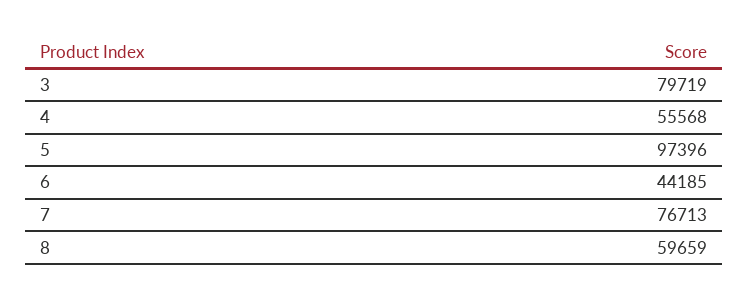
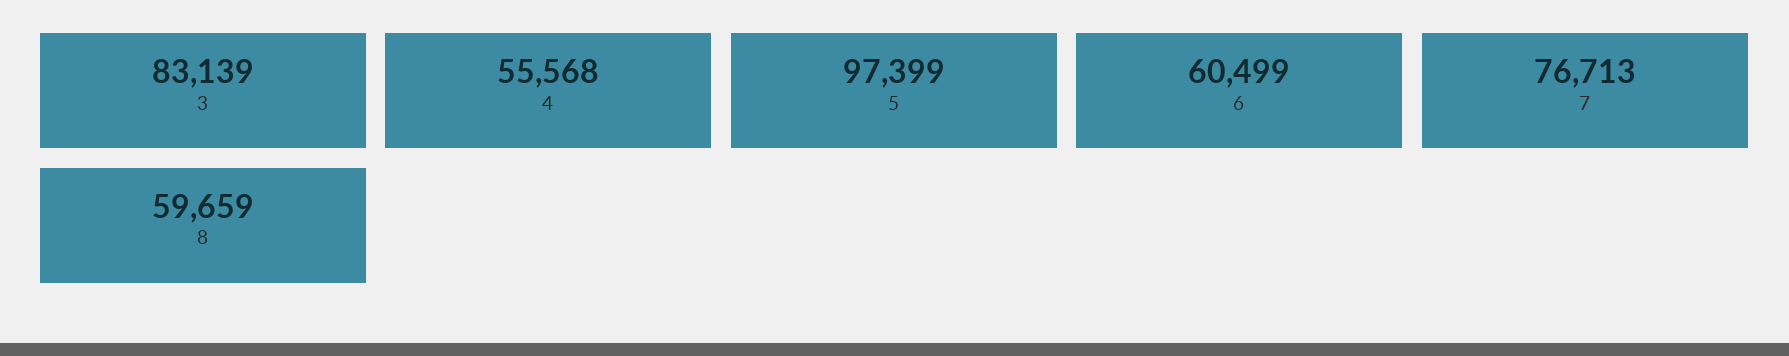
3: 79719 -> 83139
5: 97396 -> 97399
6: 44185 -> 60499

